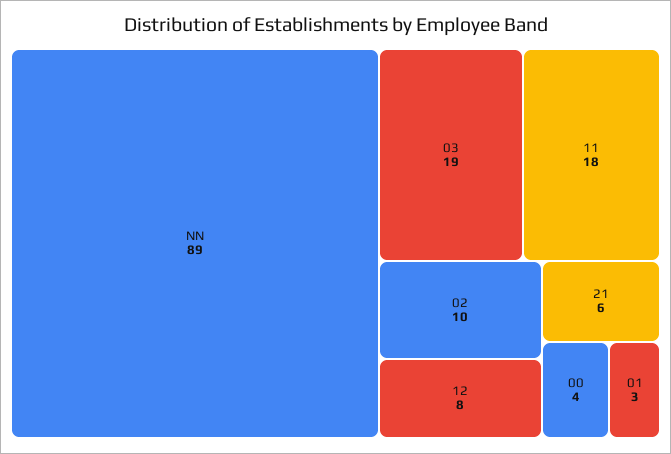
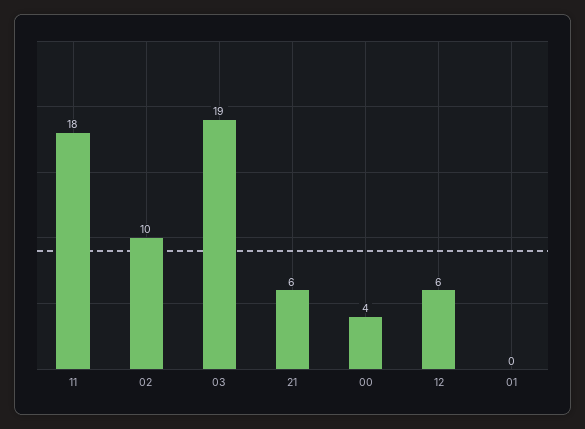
NN: 89 -> none
12: 8 -> 6
01: 3 -> 0

